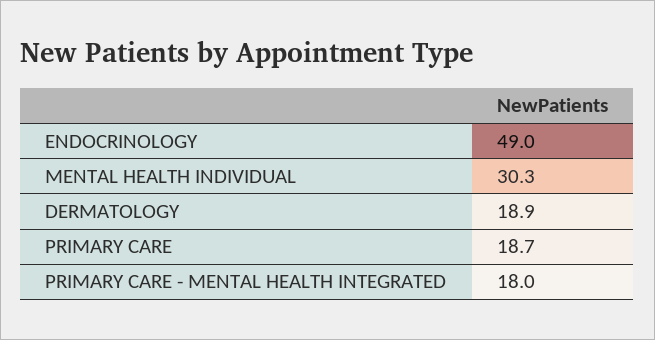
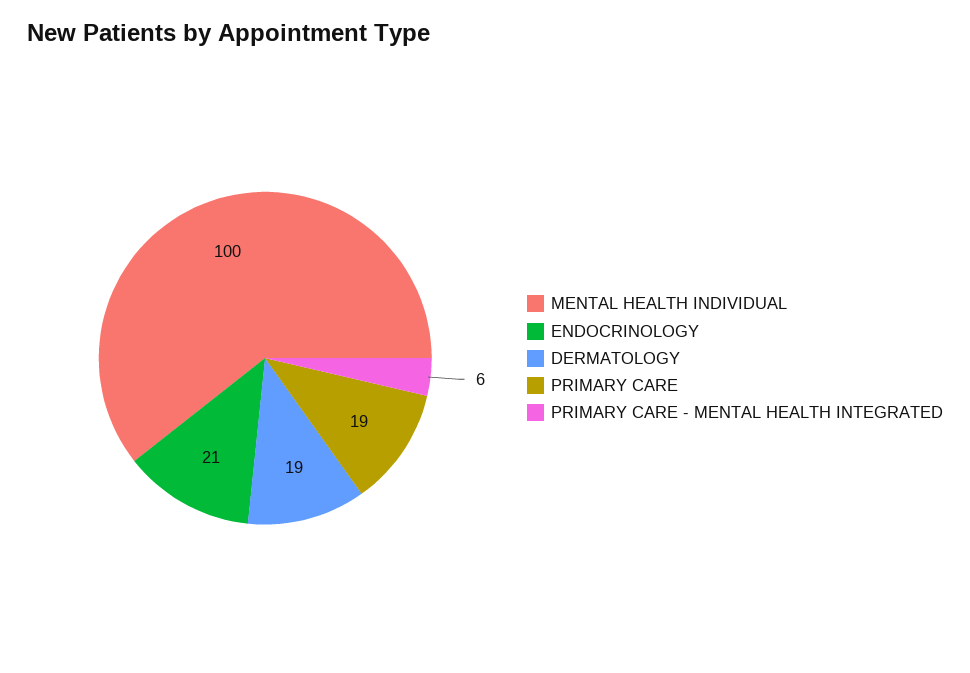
ENDOCRINOLOGY: 49 -> 21
MENTAL HEALTH INDIVIDUAL: 30.3 -> 100
PRIMARY CARE - MENTAL HEALTH INTEGRATED: 18 -> 6

